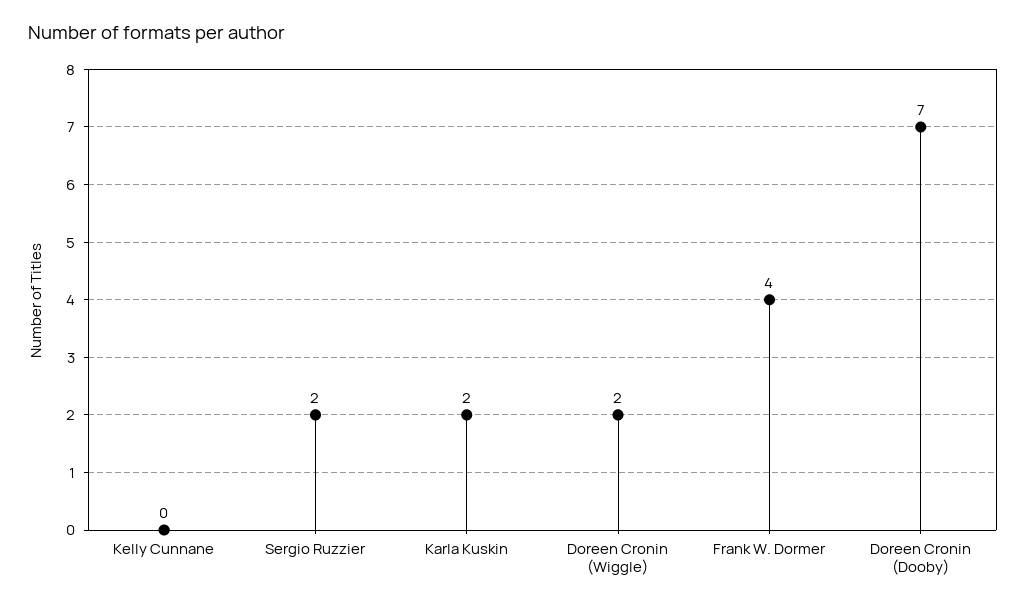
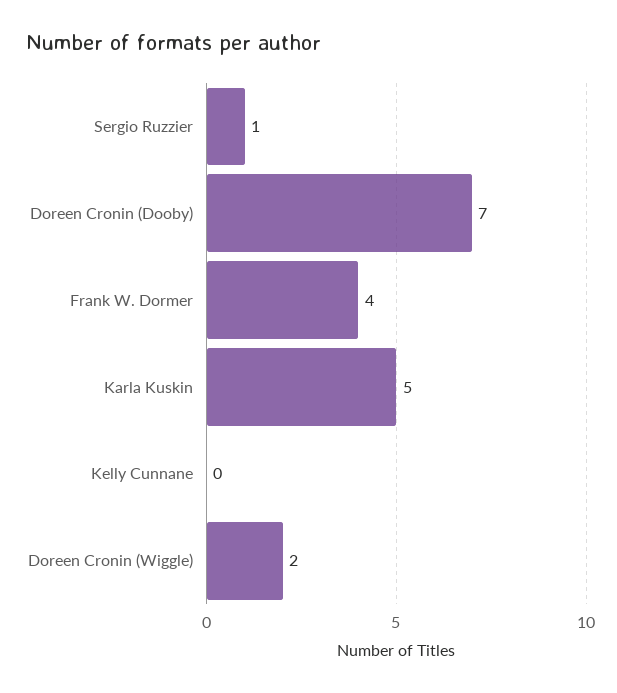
Sergio Ruzzier: 2 -> 1
Karla Kuskin: 2 -> 5

